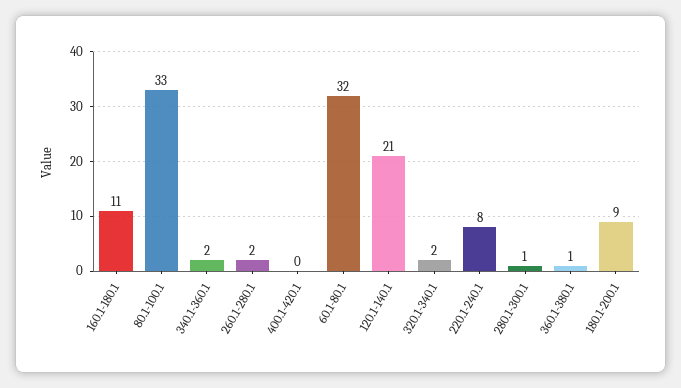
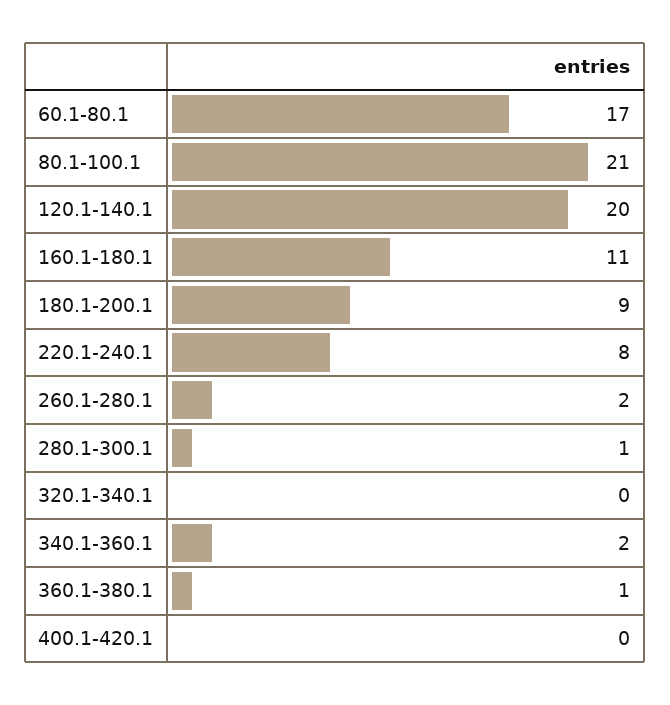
80.1-100.1: 33 -> 21
60.1-80.1: 32 -> 17
120.1-140.1: 21 -> 20
320.1-340.1: 2 -> 0

